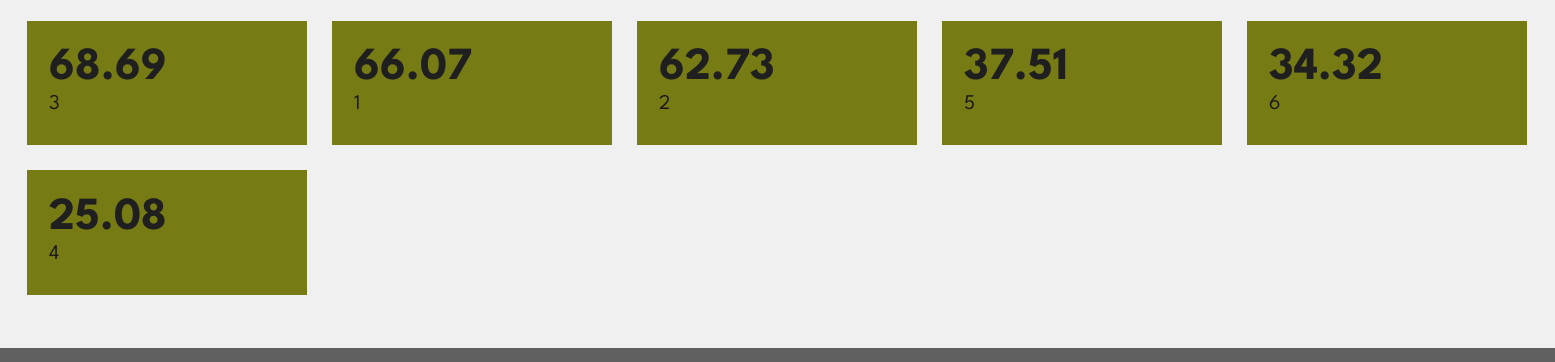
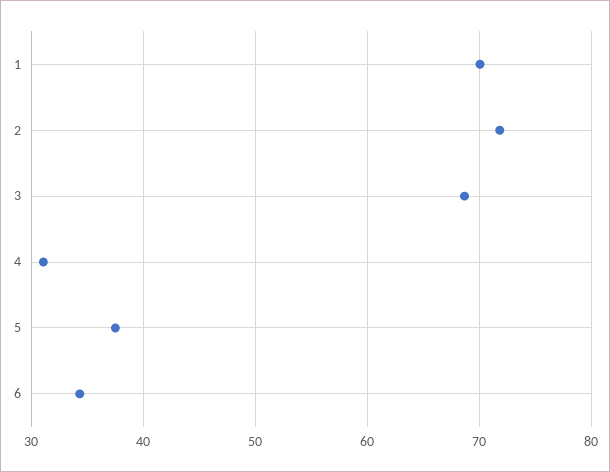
1: 66.07 -> 70
2: 62.73 -> 72
4: 25.08 -> 31

